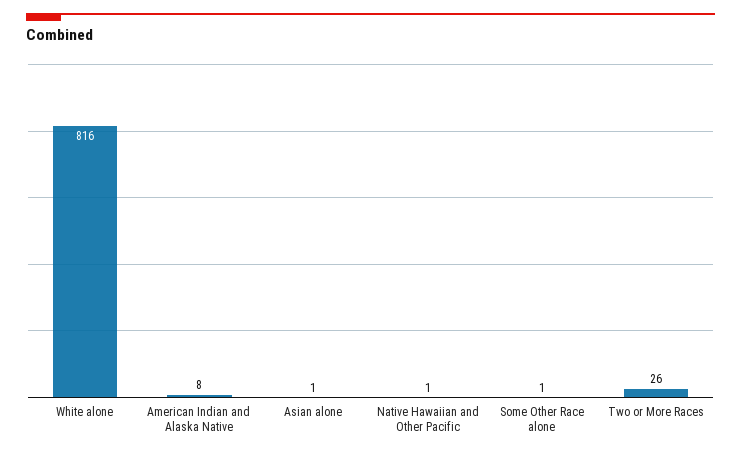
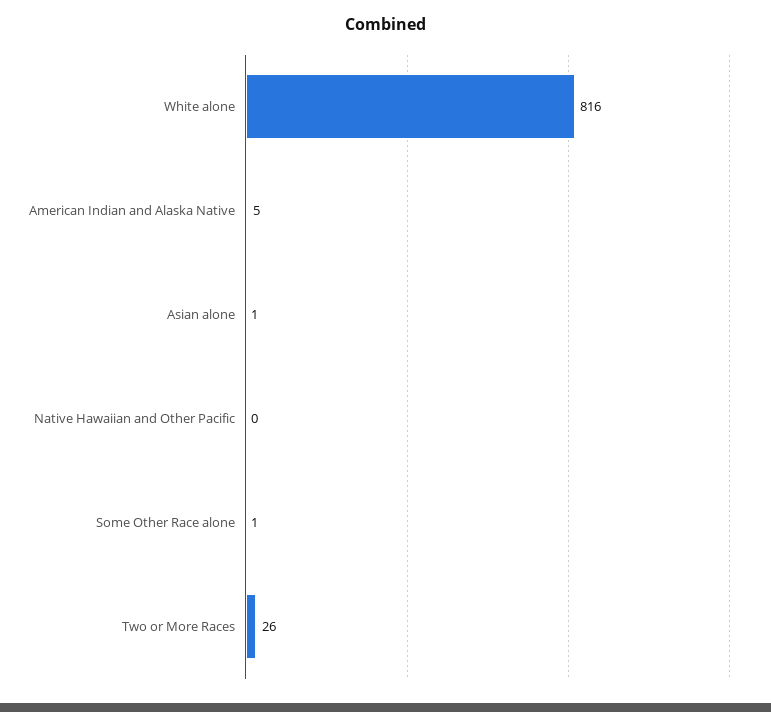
American Indian and Alaska Native: 8 -> 5
Native Hawaiian and Other Pacific: 1 -> 0

